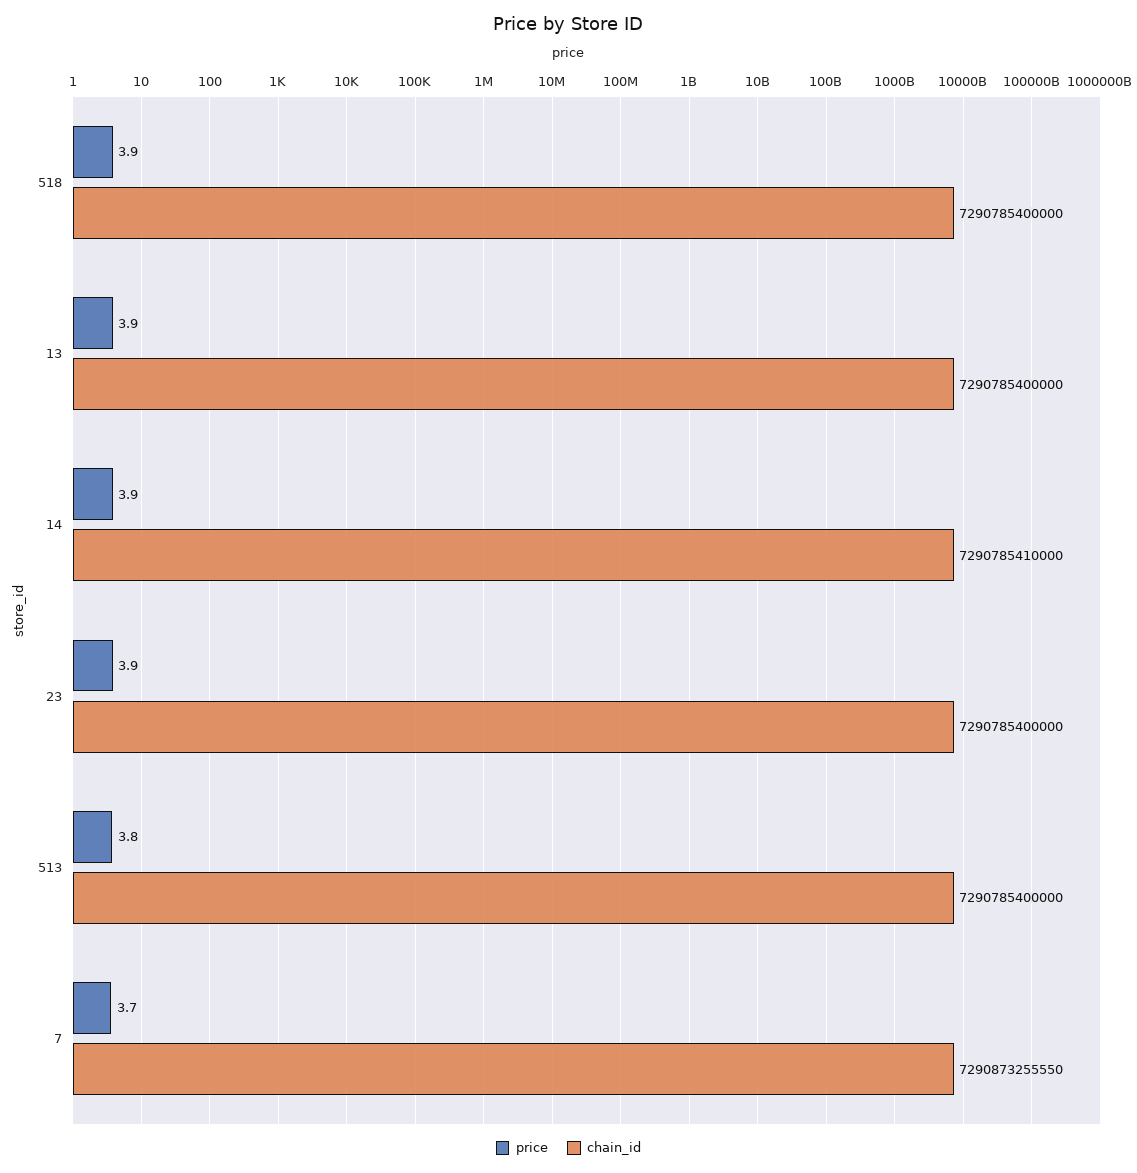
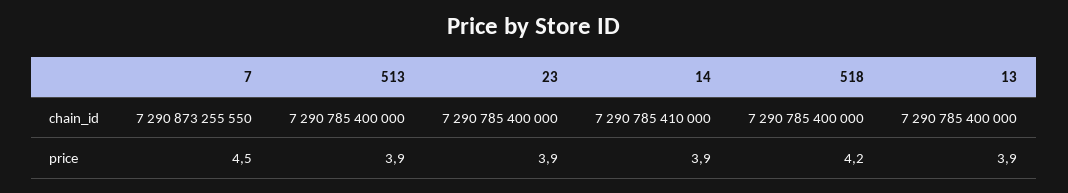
price, 518: 3.9 -> 4.2
price, 513: 3.8 -> 3.9
price, 7: 3.7 -> 4.5

